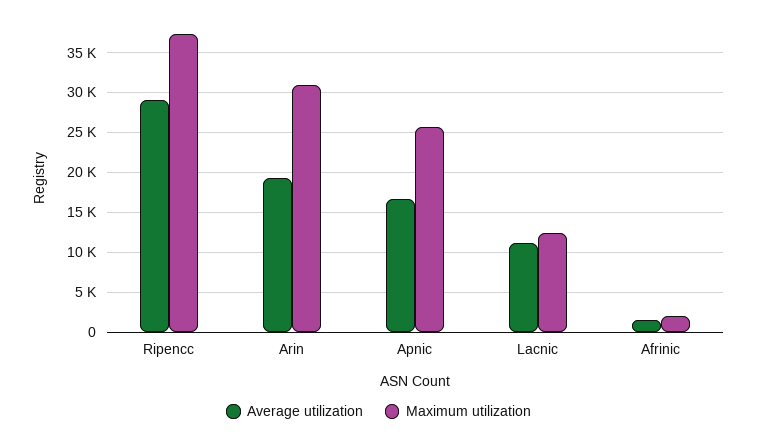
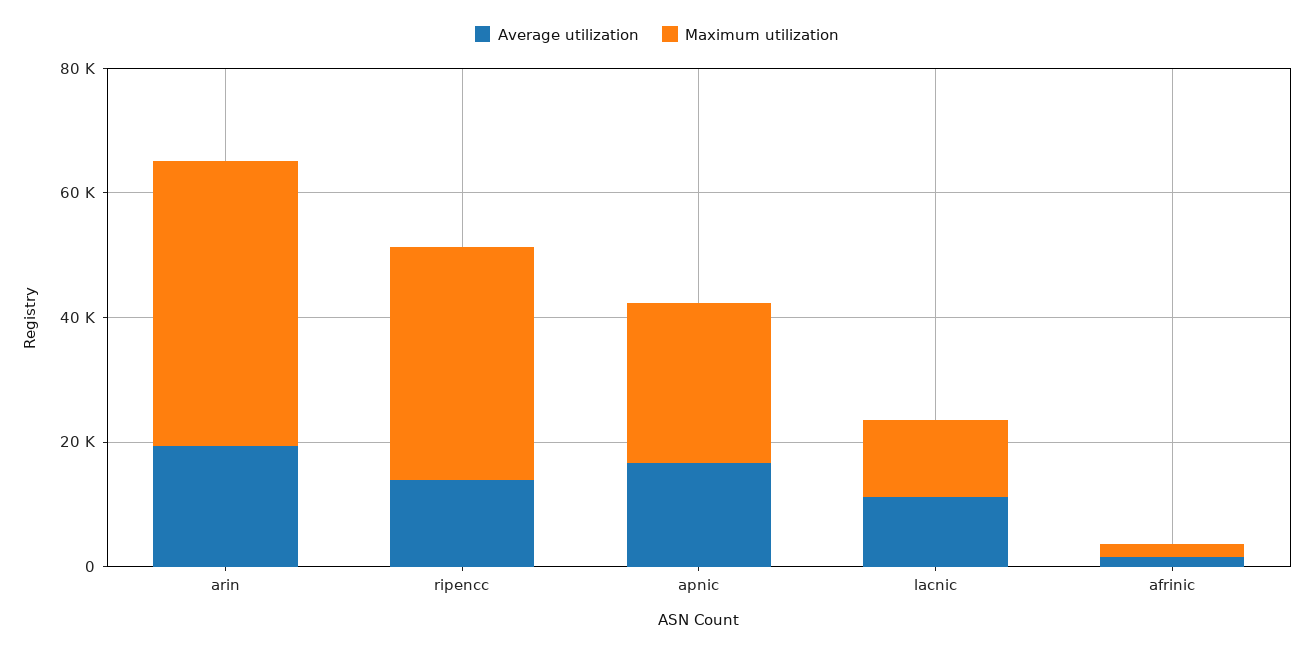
Average utilization, Ripencc: 29000 -> 15000
Maximum utilization, Arin: 31000 -> 45000

